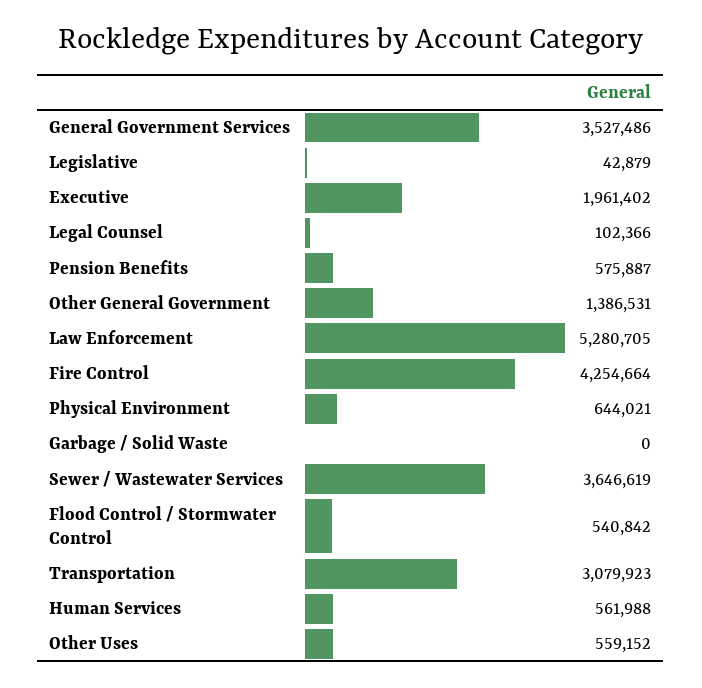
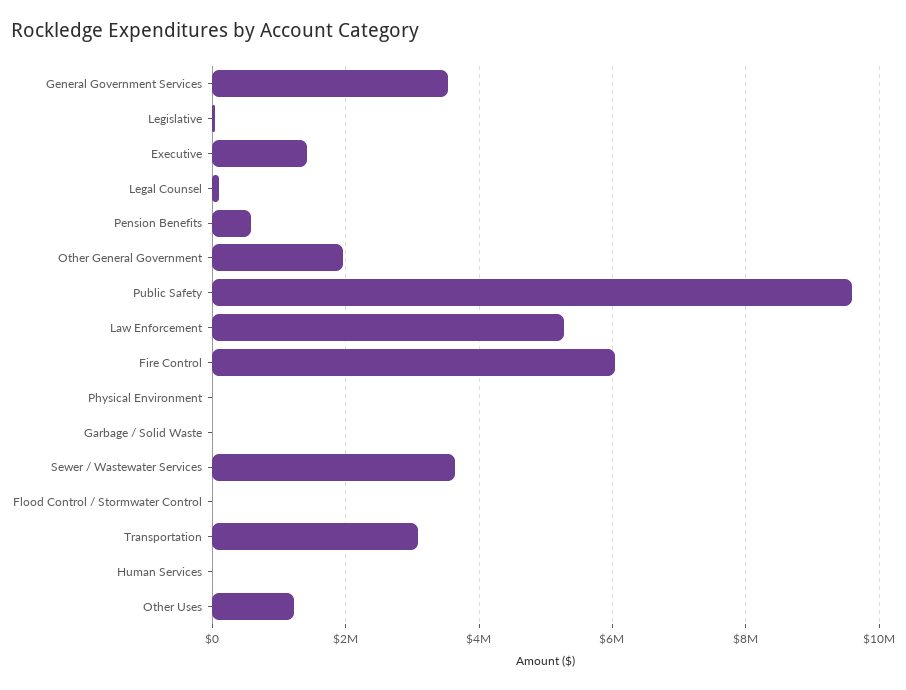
Executive: 1961402 -> 1400000
Other General Government: 1386531 -> 2000000
Fire Control: 4254664 -> 6000000
Physical Environment: 644021 -> 0
Flood Control / Stormwater Control: 540842 -> 0
Human Services: 561988 -> 0
Other Uses: 559152 -> 1200000
Public Safety: none -> 9600000

